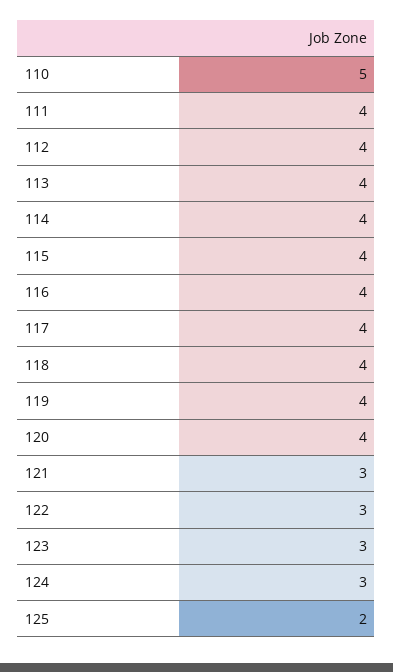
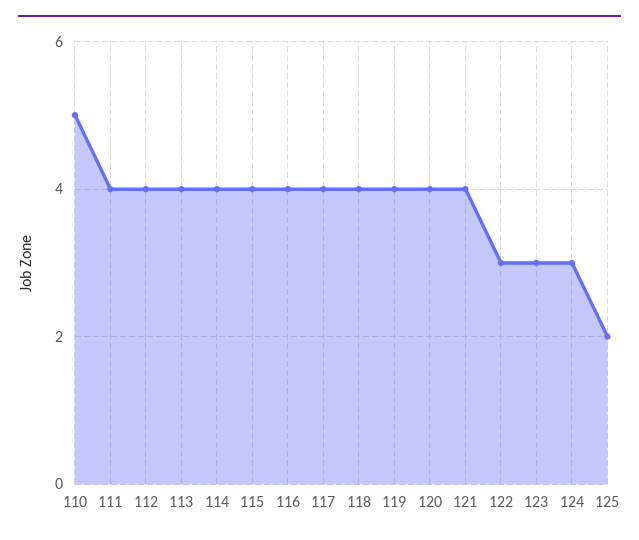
121: 3 -> 4

